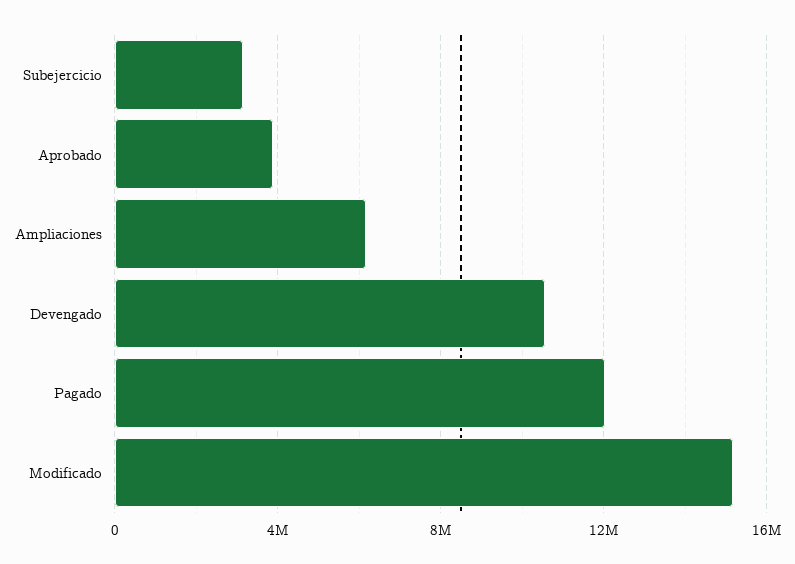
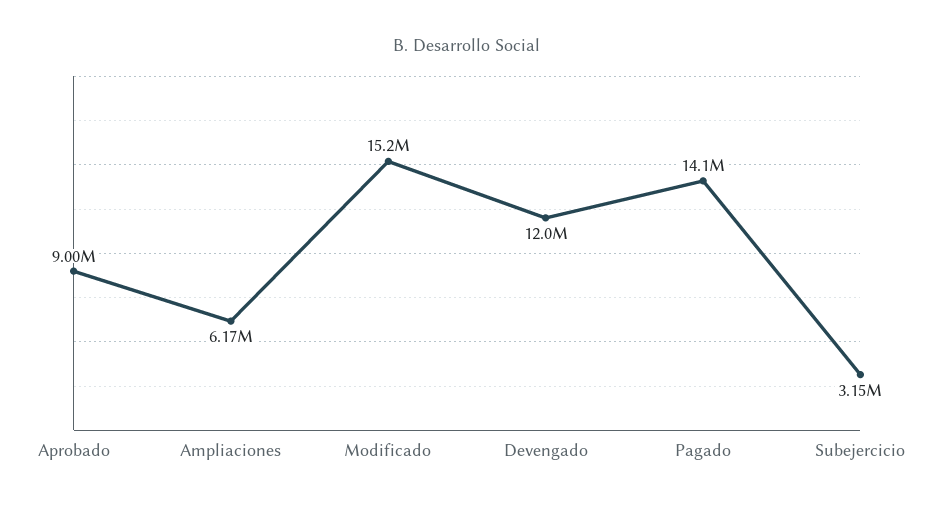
Aprobado: 4000000 -> 9000000
Devengado: 10500000 -> 12000000
Pagado: 12000000 -> 14100000

